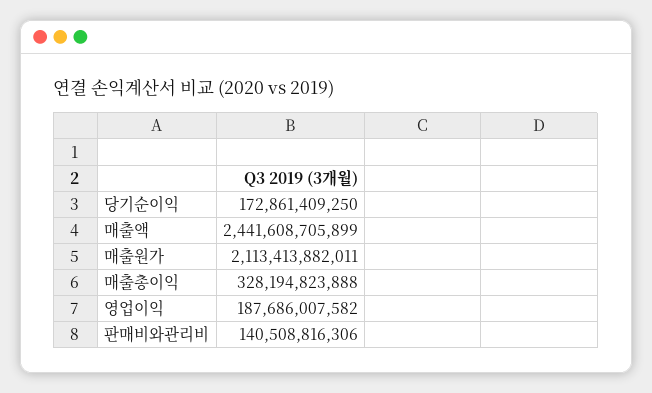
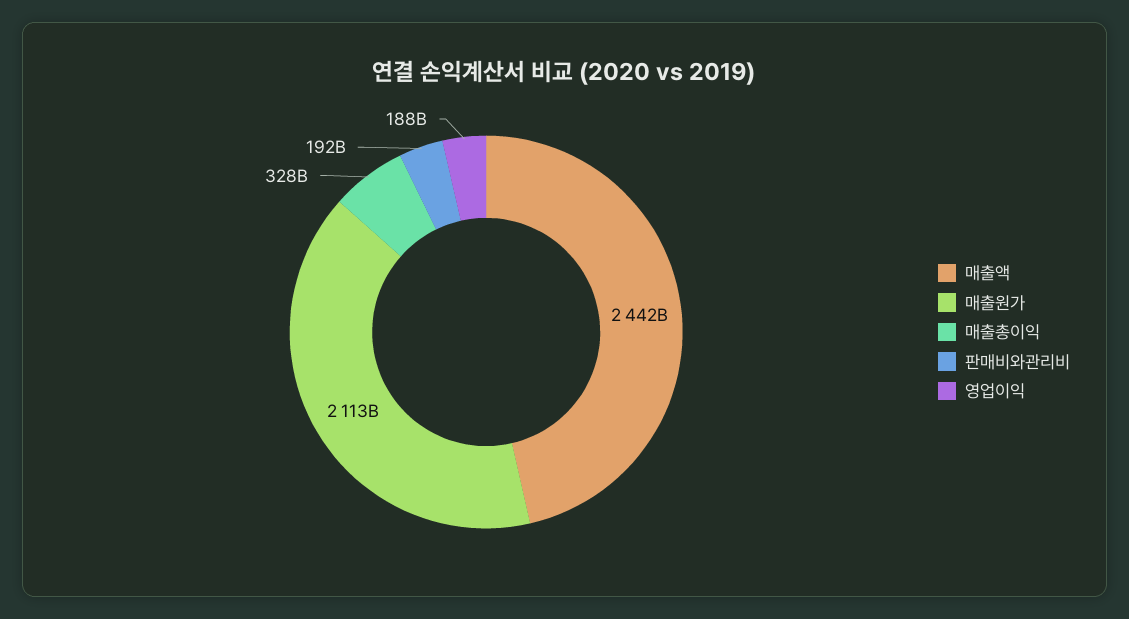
당기순이익: 172861409250 -> none
판매비와관리비: 140508816306 -> 192000000000

